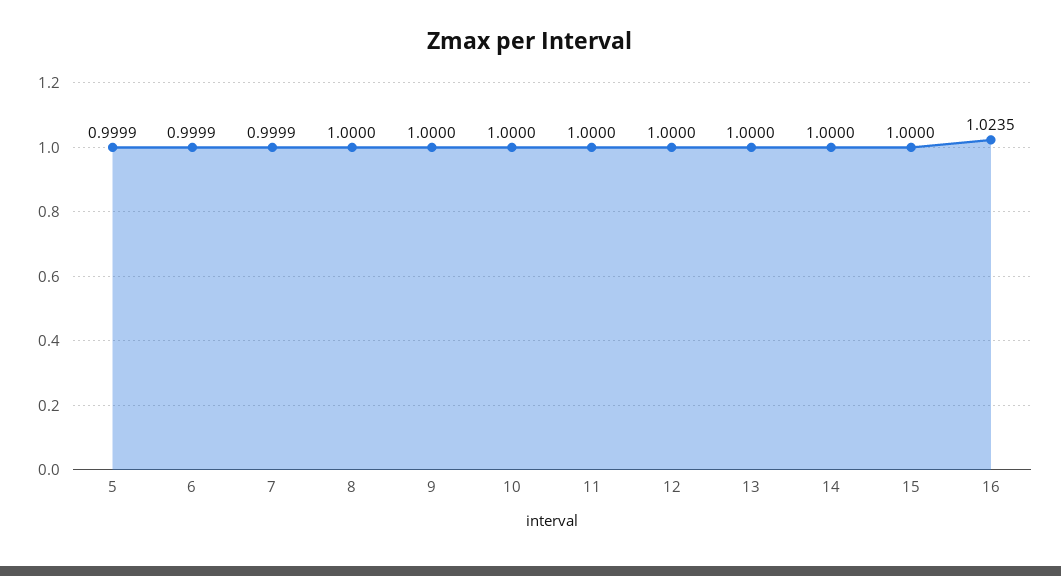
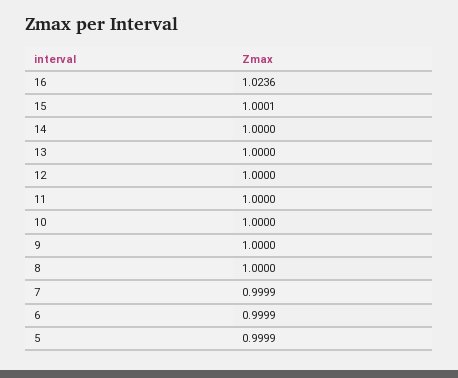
15: 1 -> 1.0001
16: 1.0235 -> 1.0236

